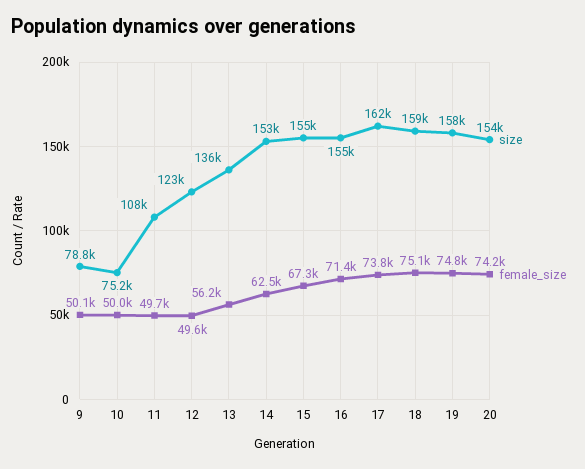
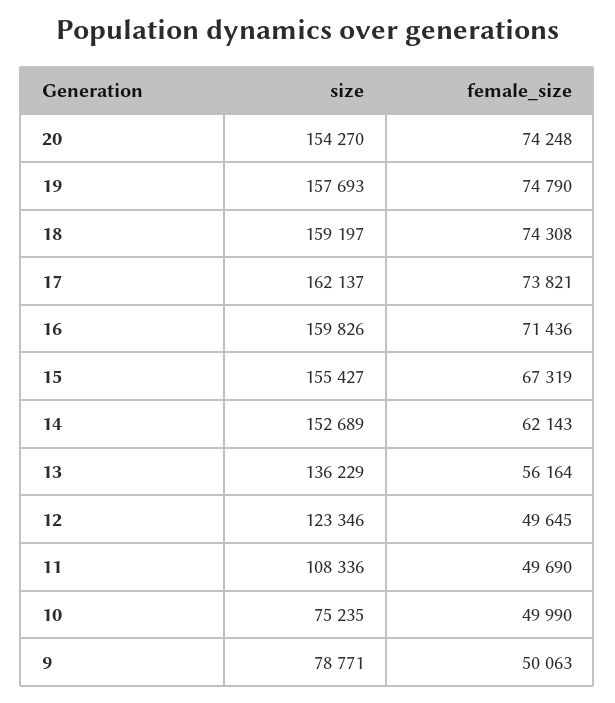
female_size, 14: 62500 -> 62143
size, 16: 155000 -> 159826
female_size, 18: 75100 -> 74308

